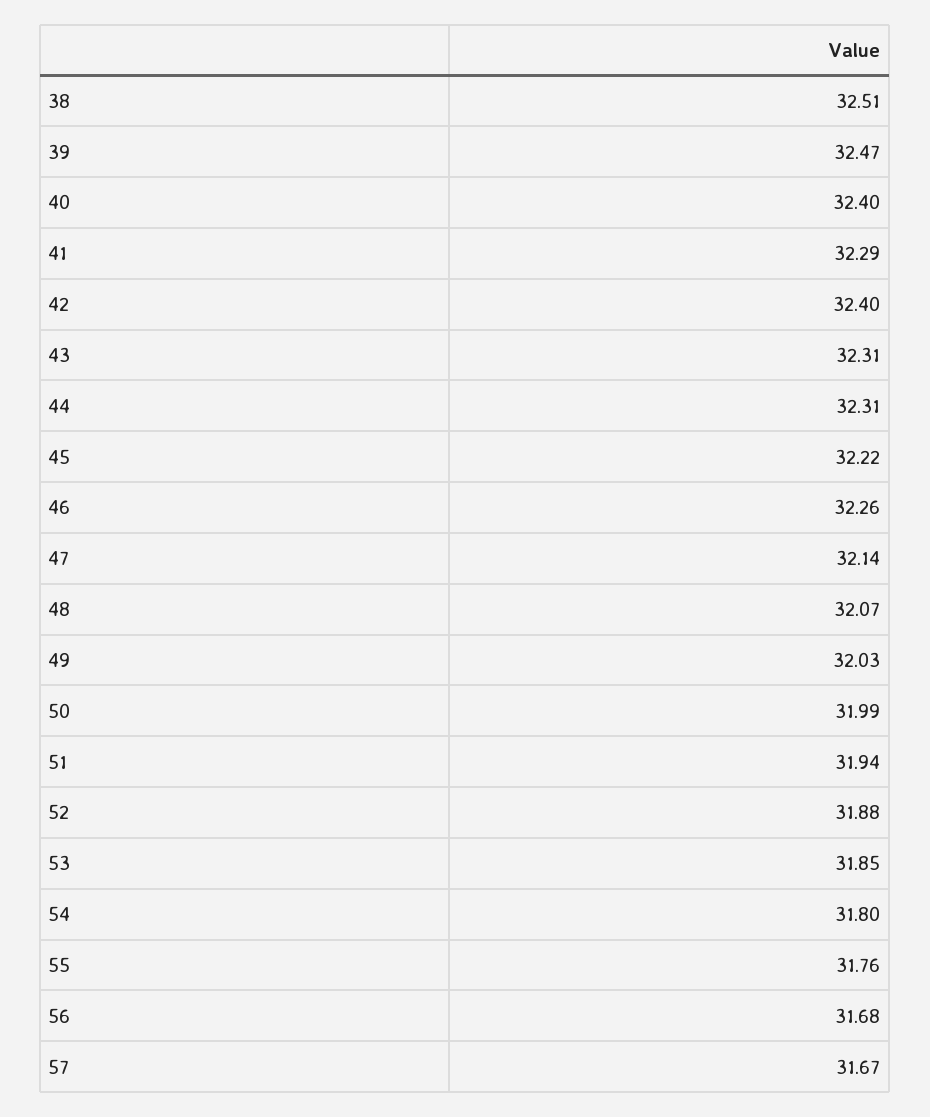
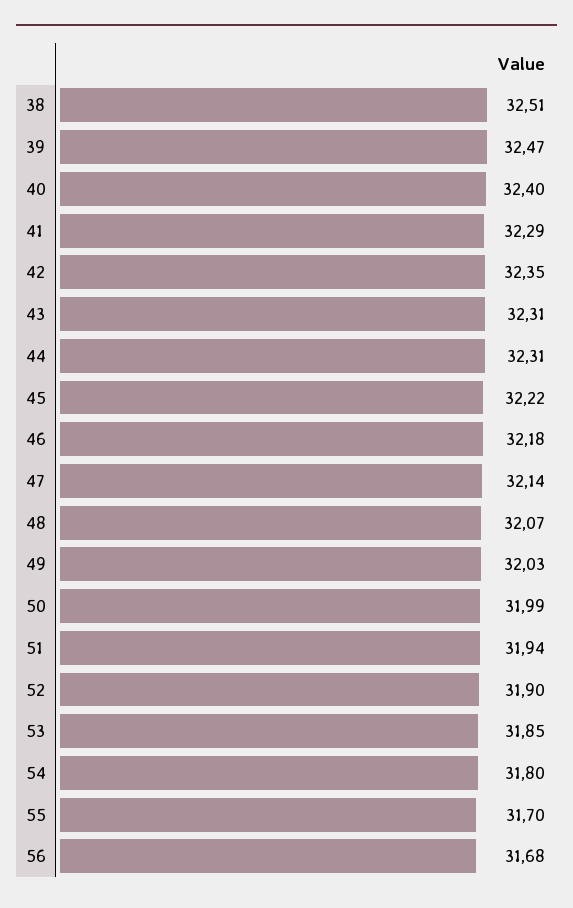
42: 32.4 -> 32.35
46: 32.26 -> 32.18
52: 31.88 -> 31.9
55: 31.76 -> 31.7
57: 31.67 -> none

